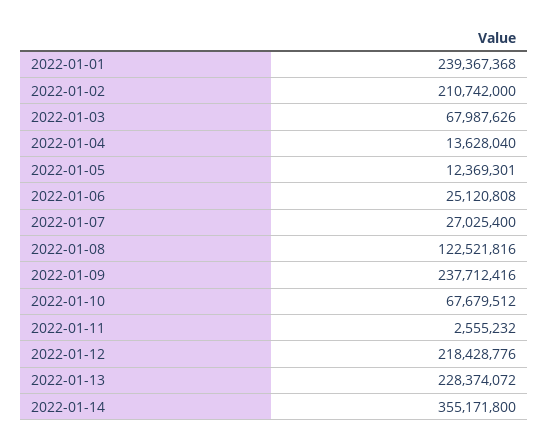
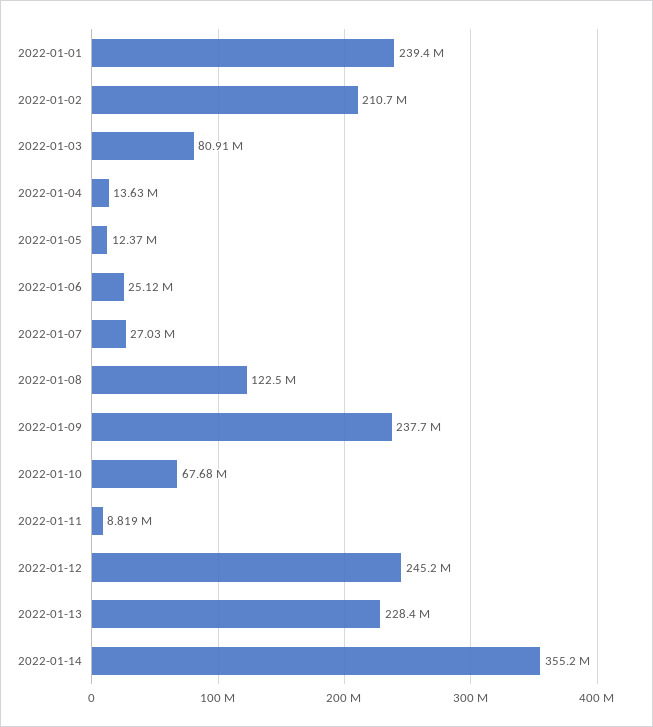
2022-01-03: 67987626 -> 80910000
2022-01-11: 2555232 -> 8819000
2022-01-12: 218428776 -> 245200000

